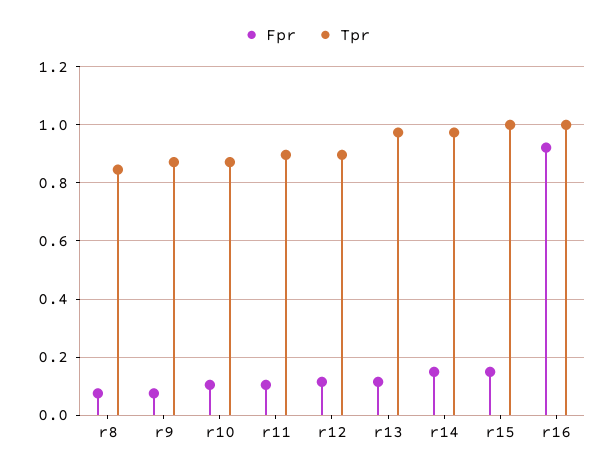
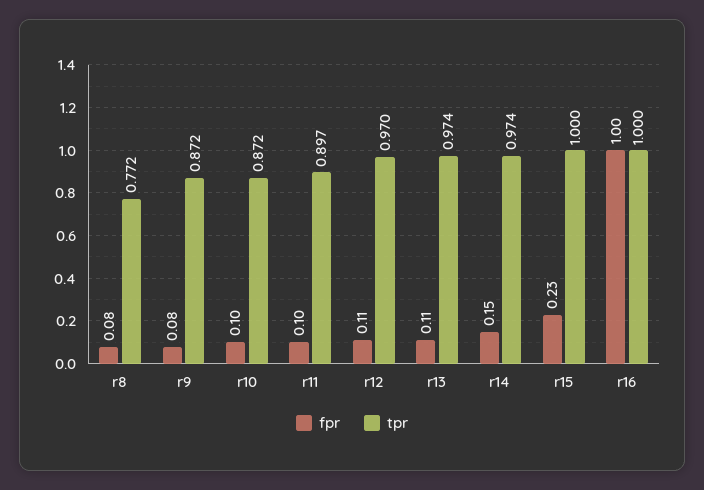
Tpr, r8: 0.85 -> 0.772
Tpr, r12: 0.9 -> 0.97
Fpr, r15: 0.15 -> 0.23
Fpr, r16: 0.925 -> 1

